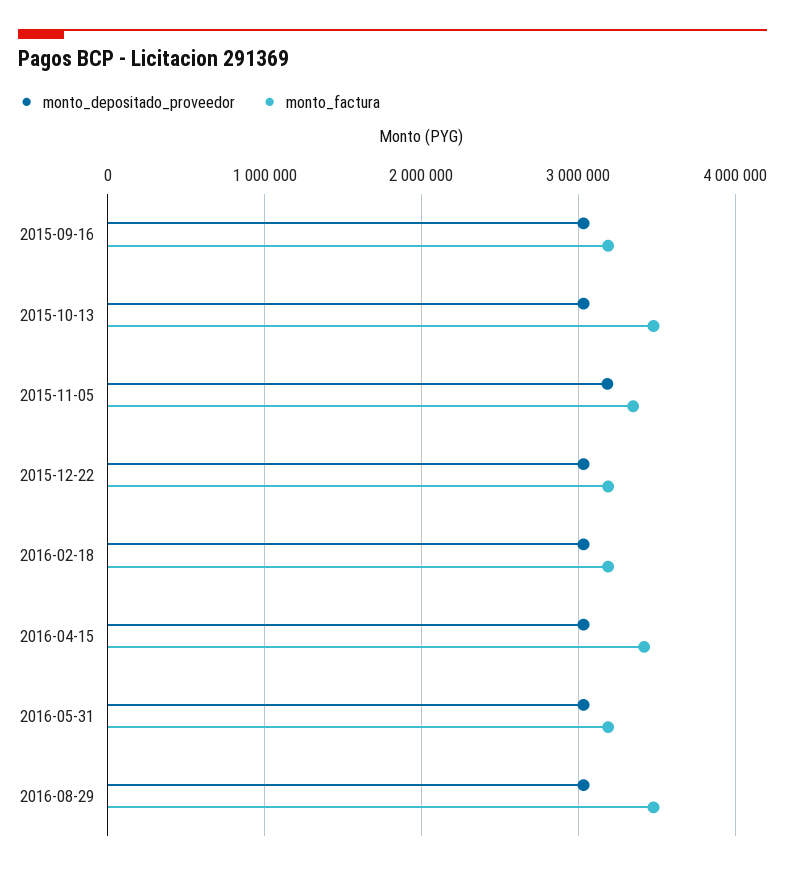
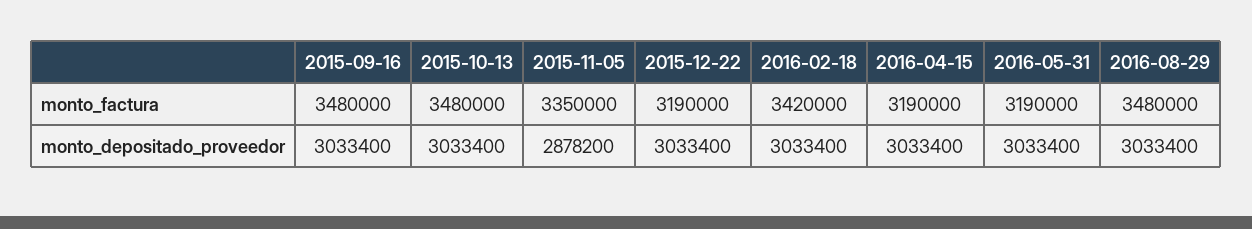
monto_factura, 2015-09-16: 3200000 -> 3480000
monto_depositado_proveedor, 2015-11-05: 3200000 -> 2878200
monto_factura, 2016-02-18: 3200000 -> 3420000
monto_factura, 2016-04-15: 3400000 -> 3190000

